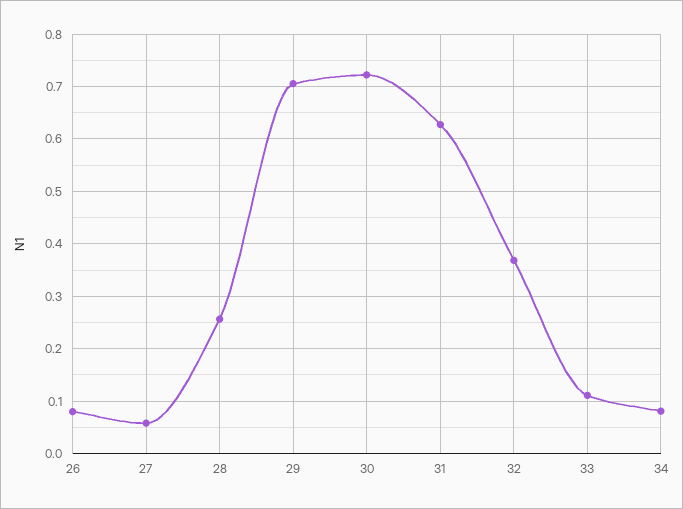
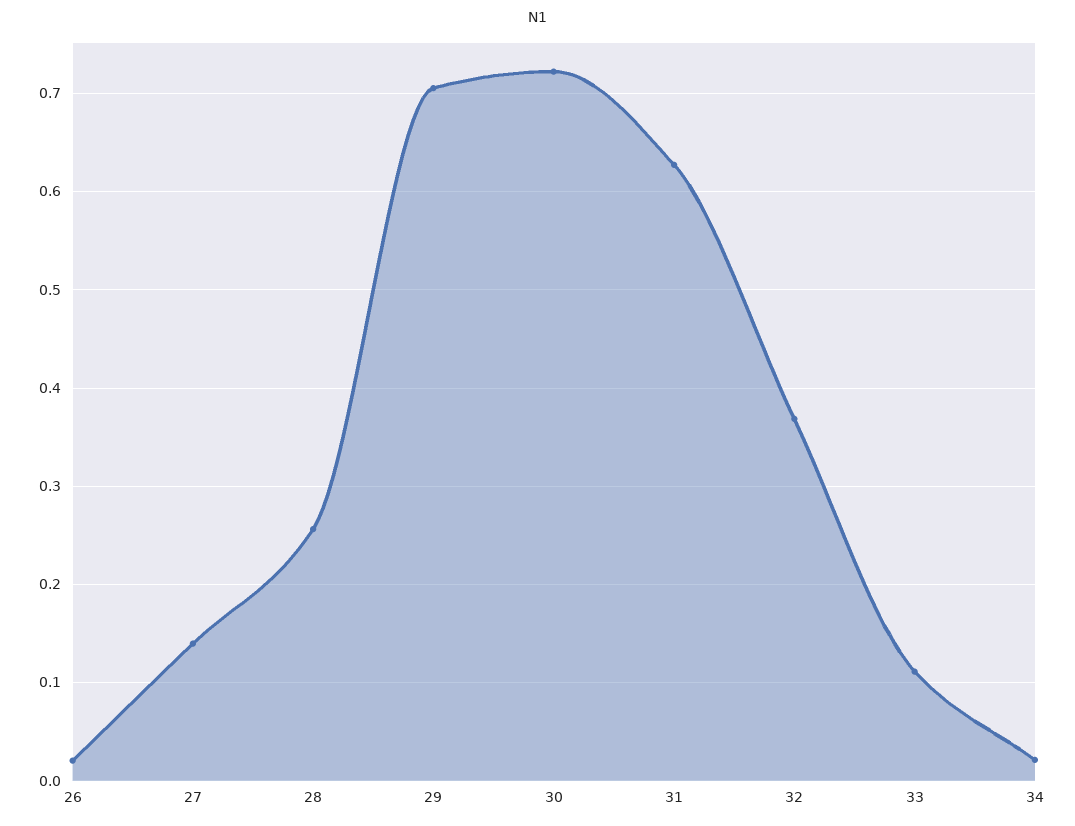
26: 0.08 -> 0.02
27: 0.06 -> 0.14
34: 0.08 -> 0.02

